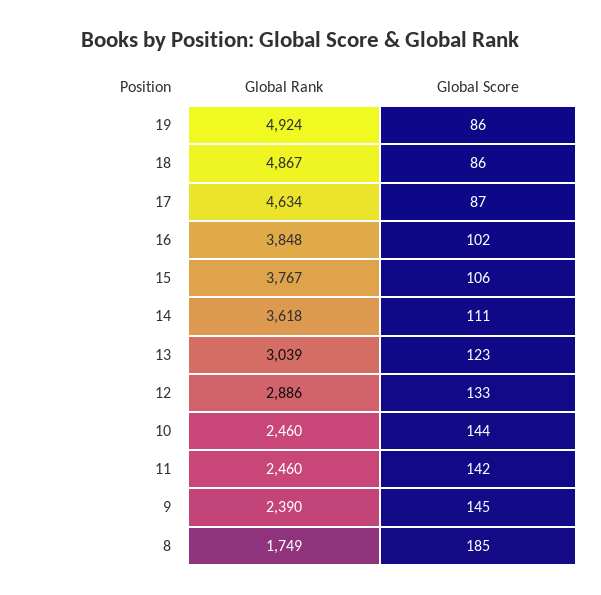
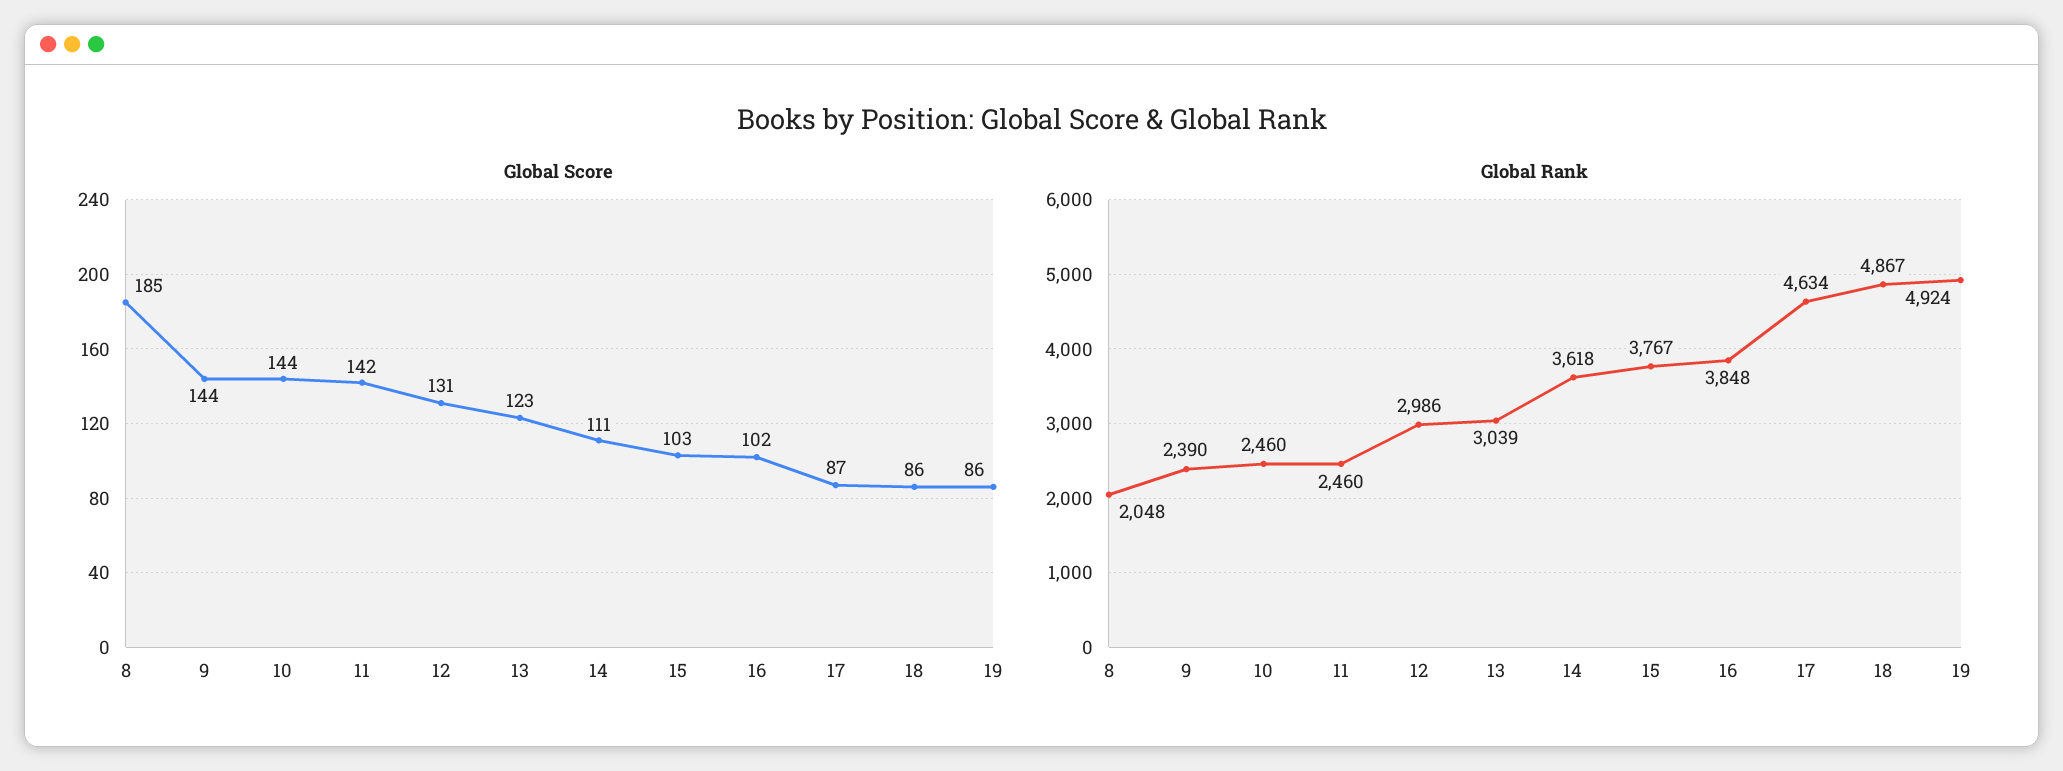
Global Score, 15: 106 -> 103
Global Rank, 12: 2886 -> 2986
Global Score, 12: 133 -> 131
Global Score, 9: 145 -> 144
Global Rank, 8: 1749 -> 2048

